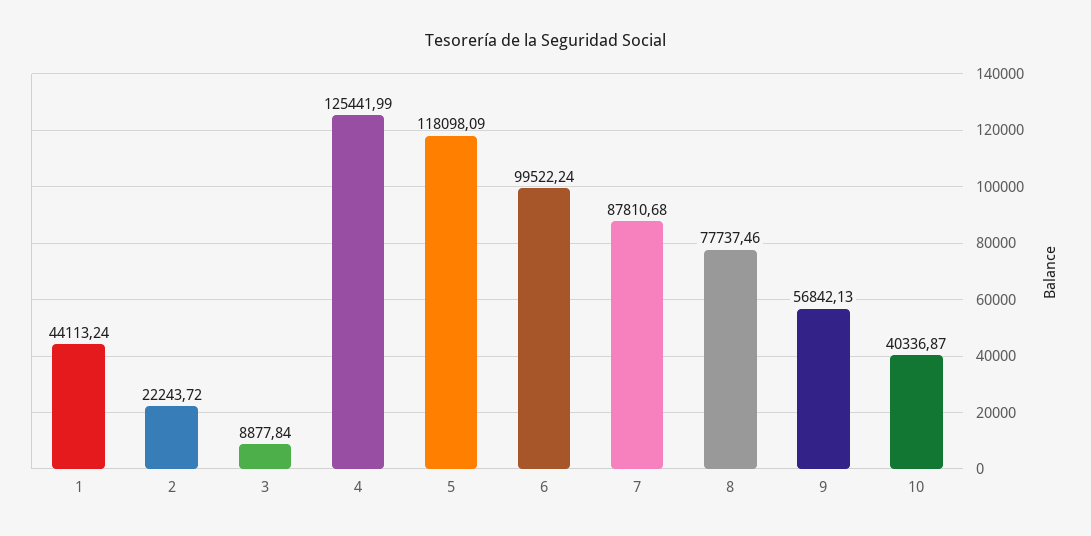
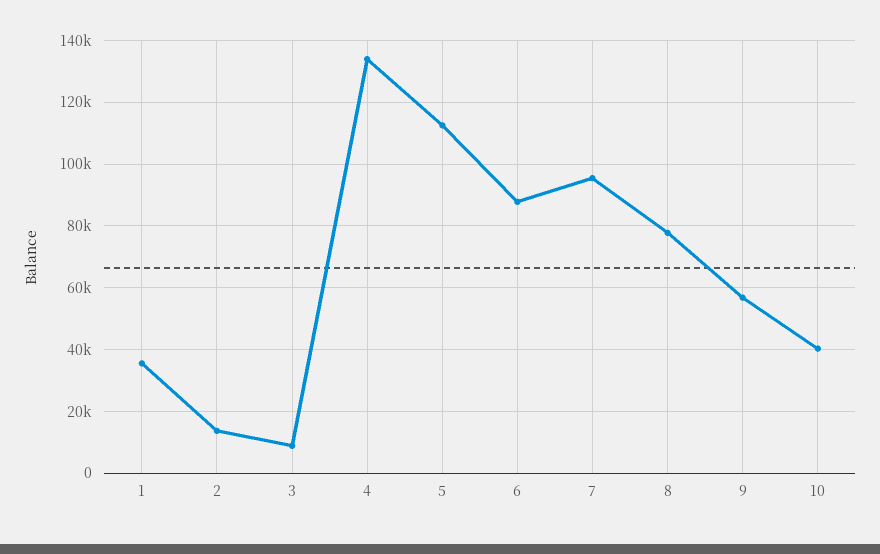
1: 44113.24 -> 36000
2: 22243.72 -> 14000
4: 125441.99 -> 134000
5: 118098.09 -> 112000
6: 99522.24 -> 88000
7: 87810.68 -> 96000

